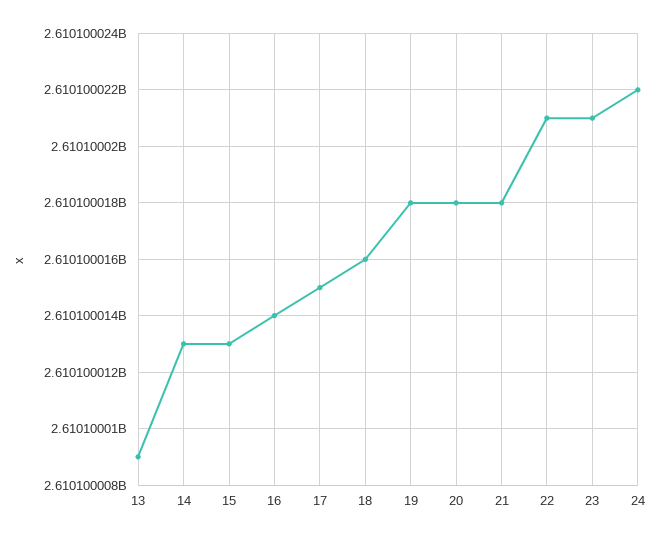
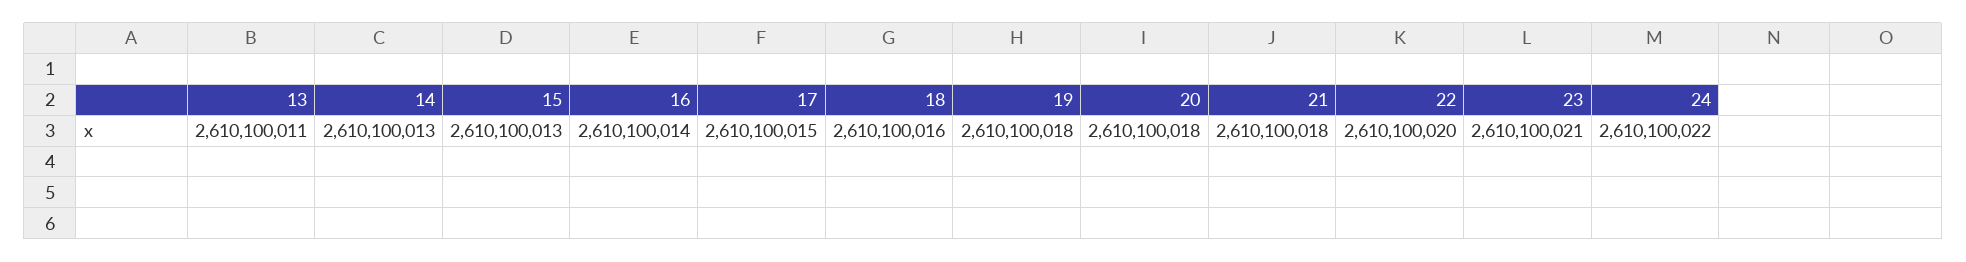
13: 2610100009 -> 2610100011
22: 2610100021 -> 2610100020

